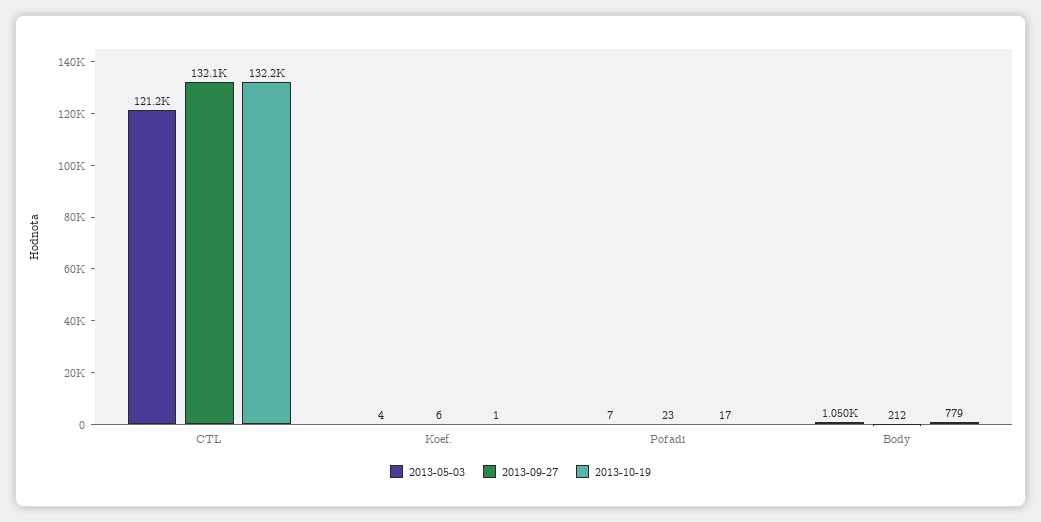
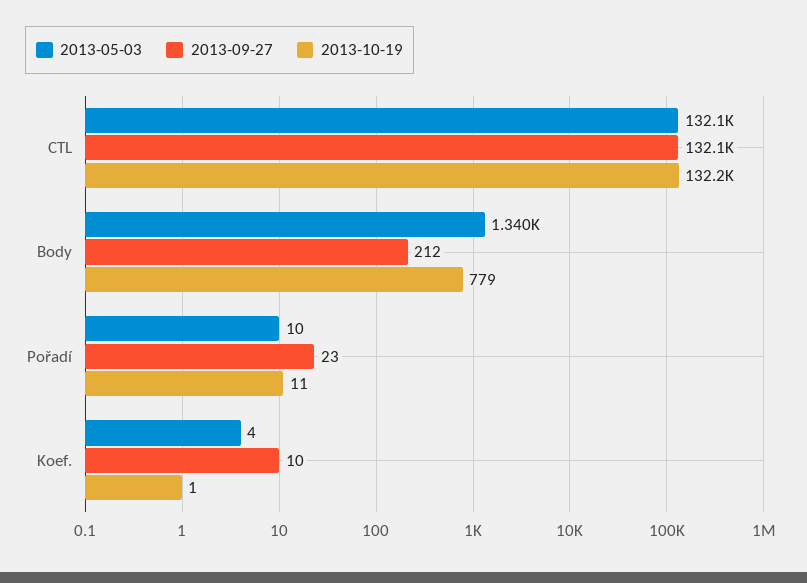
2013-05-03, CTL: 121200 -> 132100
2013-09-27, Koef.: 6 -> 10
2013-05-03, Pořadí: 7 -> 10
2013-10-19, Pořadí: 17 -> 11
2013-05-03, Body: 1050 -> 1340

